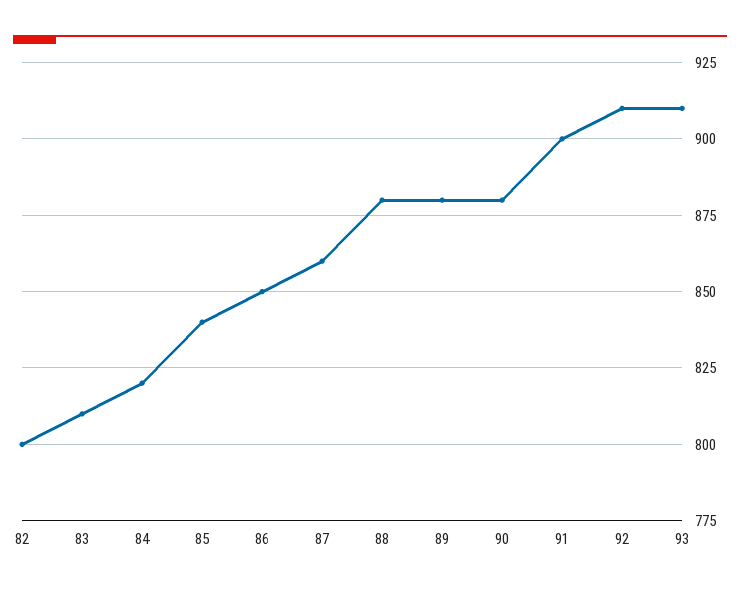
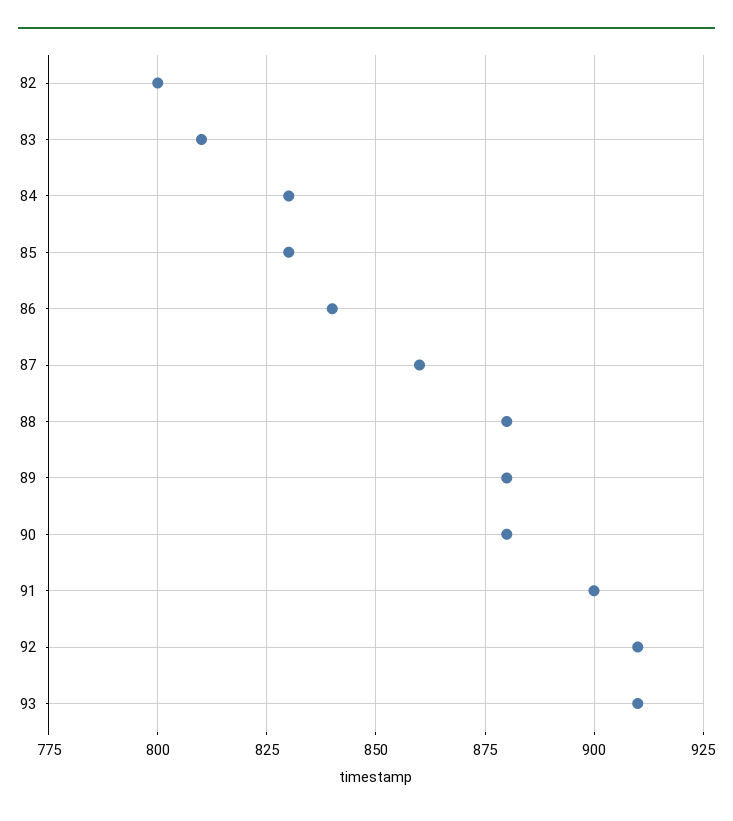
84: 820 -> 830
85: 840 -> 830
86: 850 -> 840

